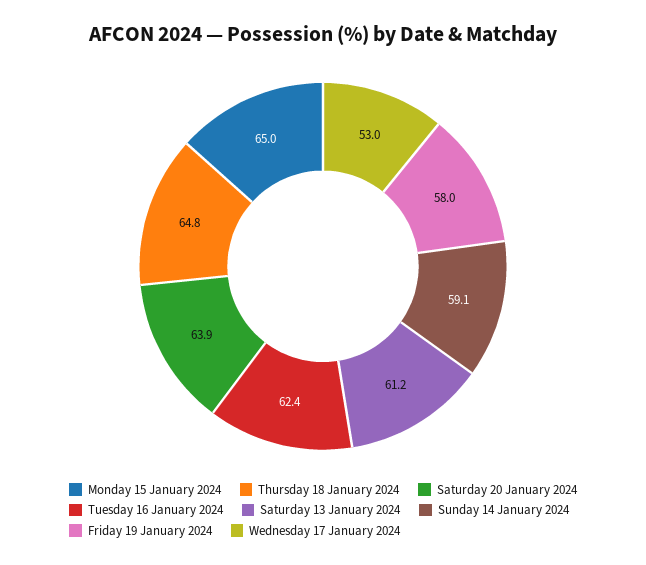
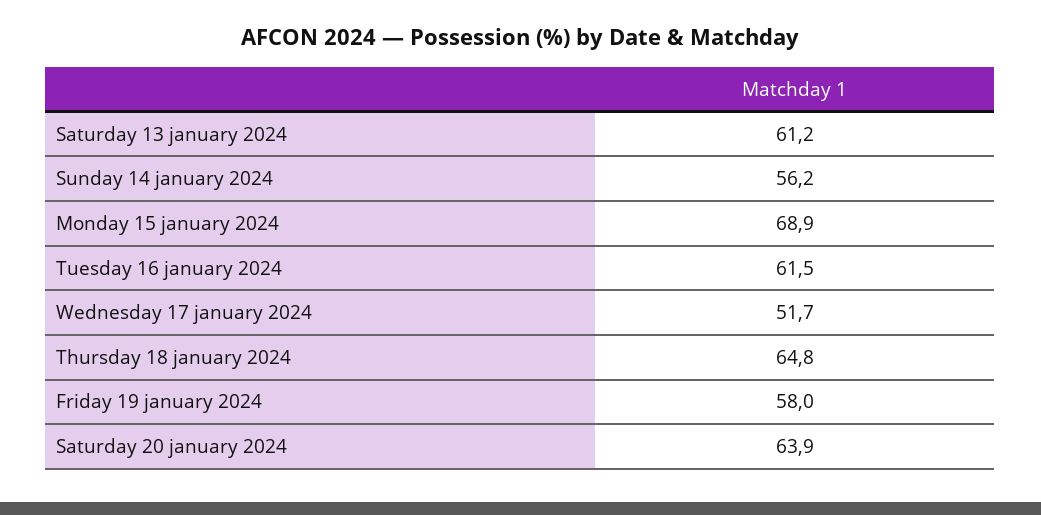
Monday 15 January 2024: 65 -> 68.9
Tuesday 16 January 2024: 62.4 -> 61.5
Sunday 14 January 2024: 59.1 -> 56.2
Wednesday 17 January 2024: 53 -> 51.7

